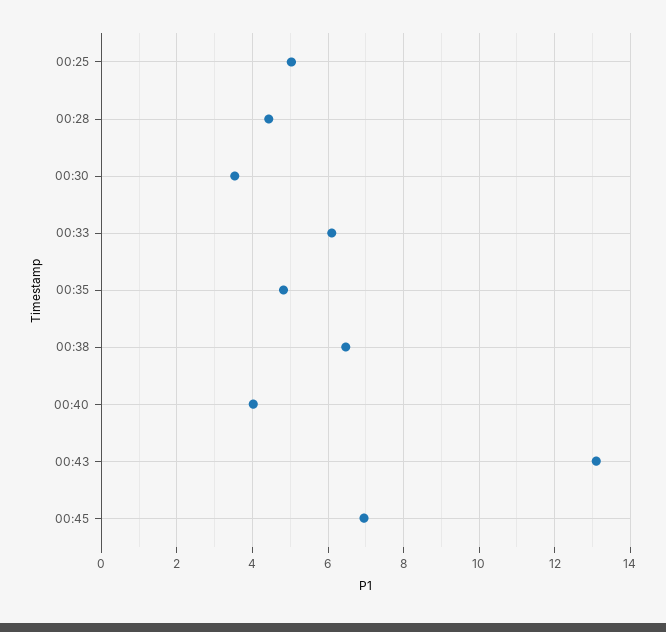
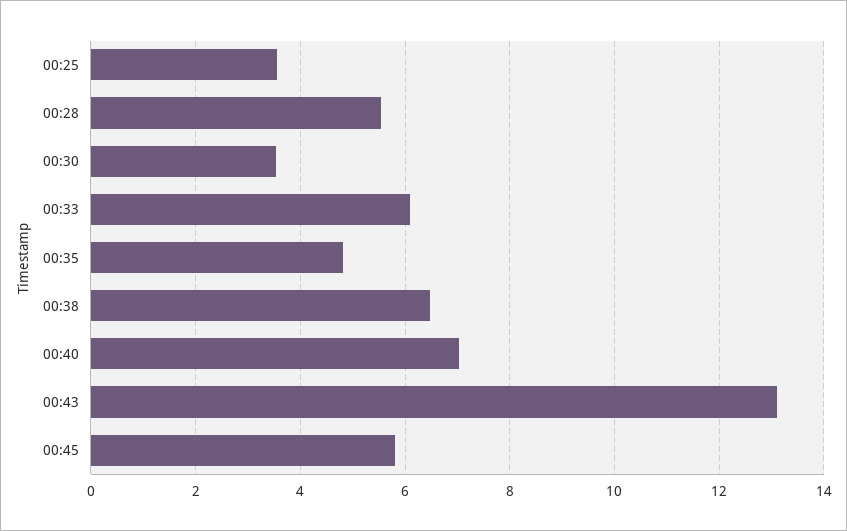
00:25: 5 -> 3.6
00:28: 4.4 -> 5.6
00:40: 4 -> 7
00:45: 7 -> 5.8

